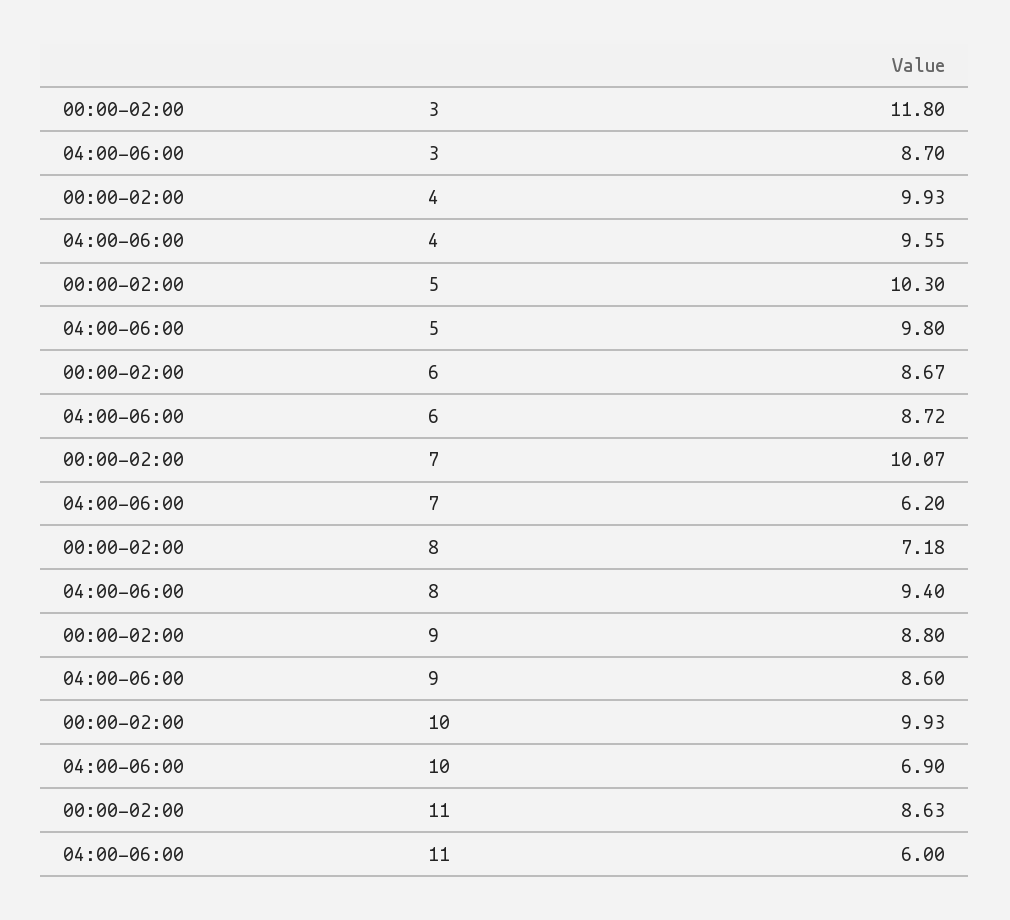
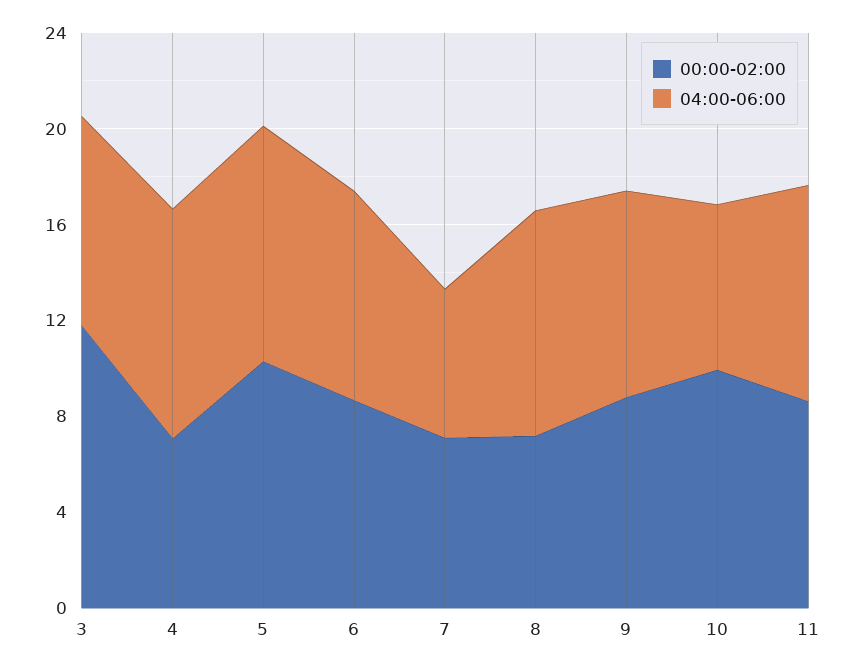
00:00-02:00, 4: 9.93 -> 7
00:00-02:00, 7: 10.07 -> 7
04:00-06:00, 11: 6 -> 9

